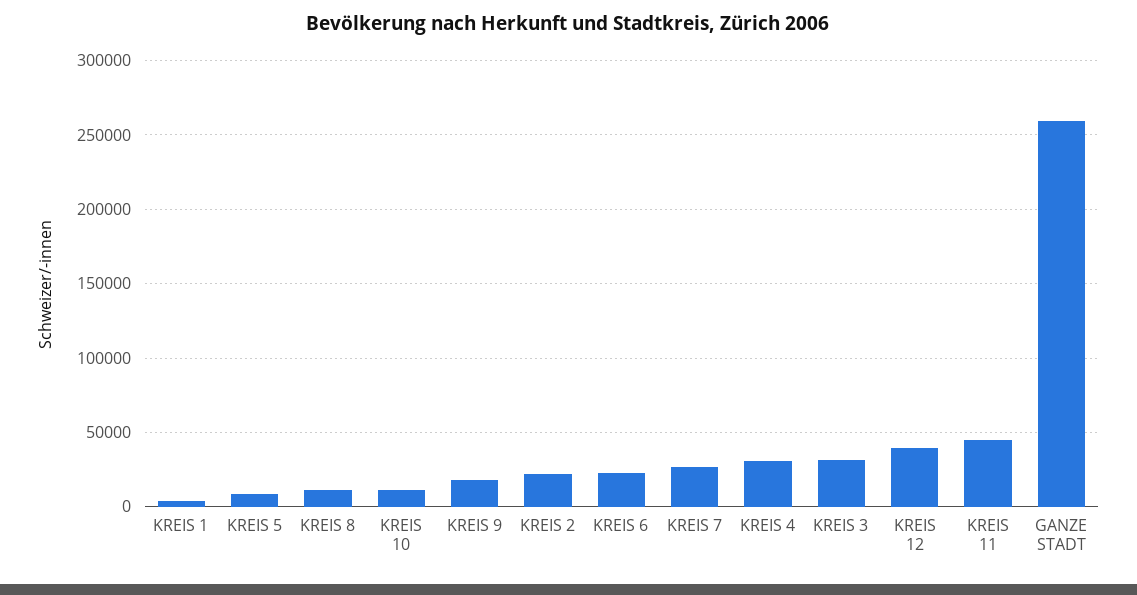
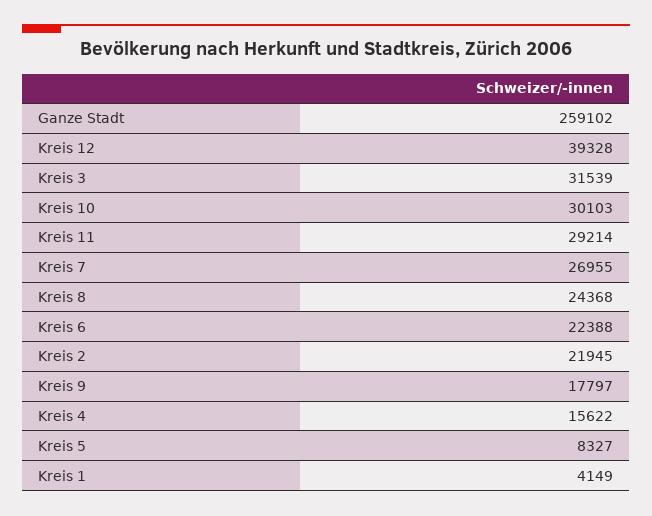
KREIS 8: 10000 -> 24368
KREIS 10: 10000 -> 30103
KREIS 4: 30000 -> 15622
KREIS 11: 45000 -> 29214

